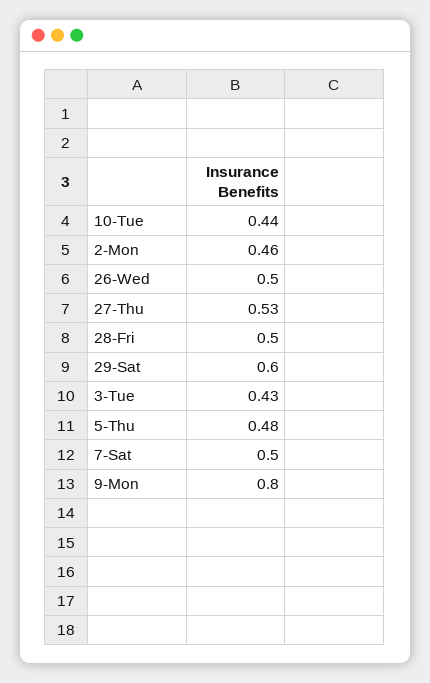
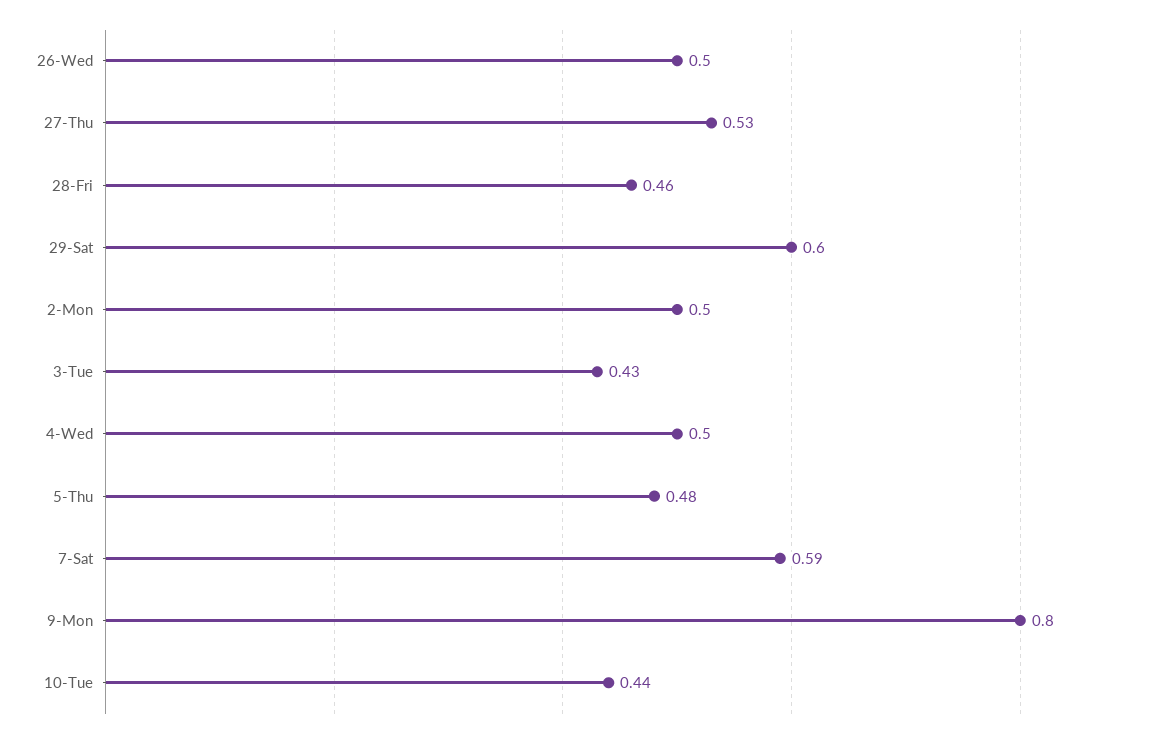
2-Mon: 0.46 -> 0.5
28-Fri: 0.5 -> 0.46
7-Sat: 0.5 -> 0.59
4-Wed: none -> 0.5

